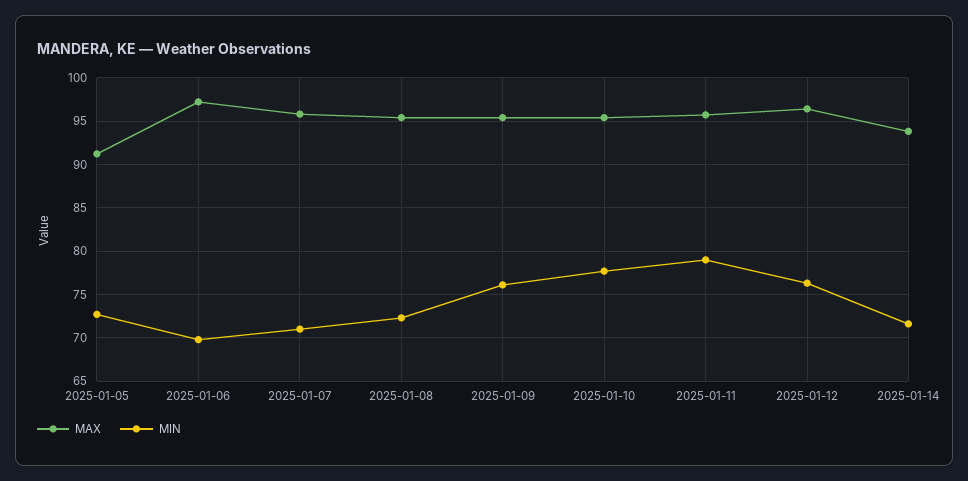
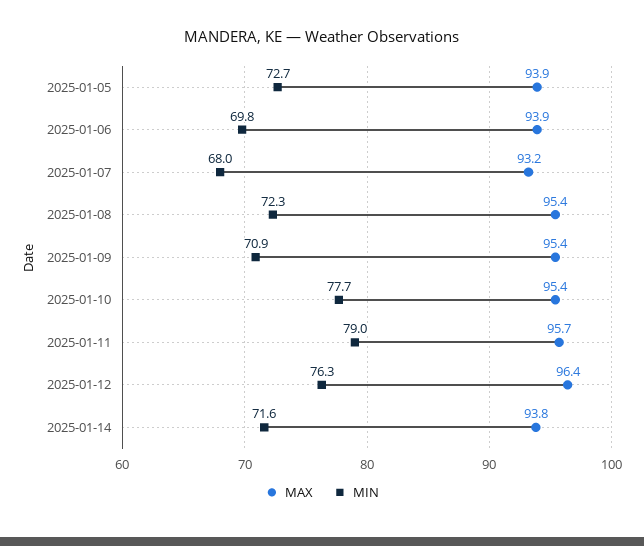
MAX, 2025-01-05: 91 -> 93.9
MAX, 2025-01-06: 97 -> 93.9
MAX, 2025-01-07: 96 -> 93.2
MIN, 2025-01-07: 71 -> 68
MIN, 2025-01-09: 76 -> 70.9

